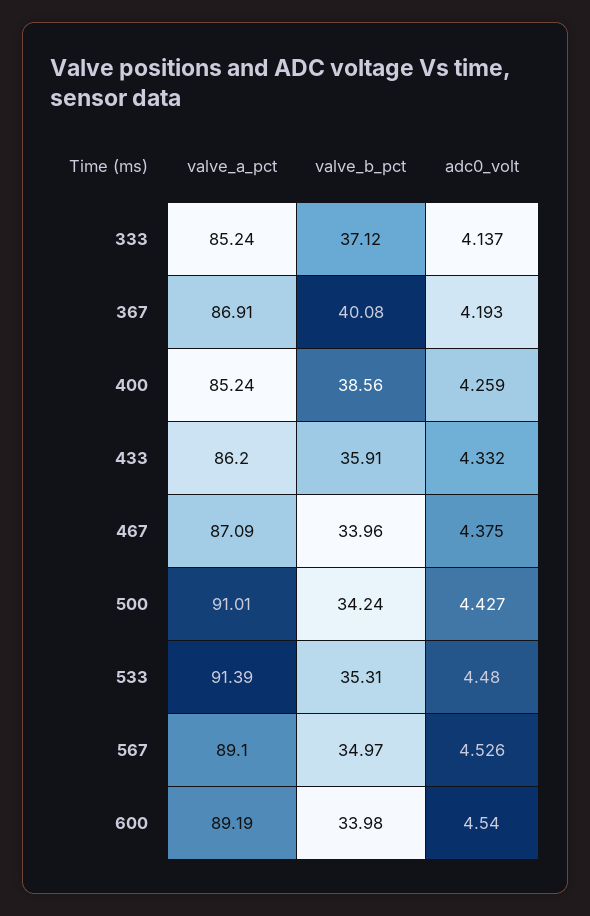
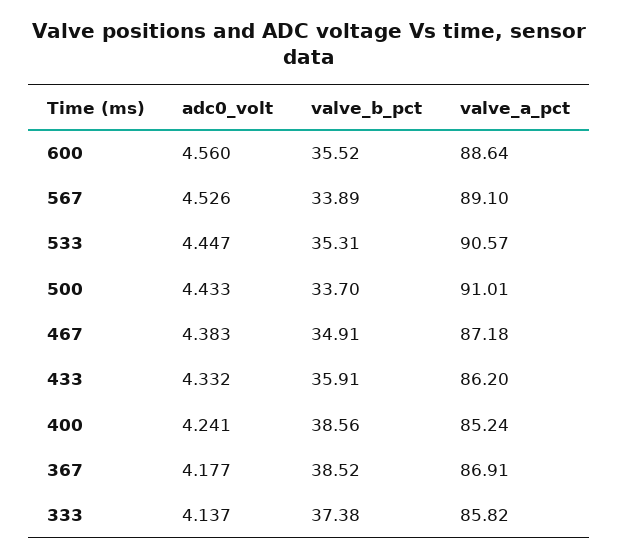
valve_a_pct, 333: 85.24 -> 85.82
valve_b_pct, 333: 37.12 -> 37.38
valve_b_pct, 367: 40.08 -> 38.52
adc0_volt, 367: 4.193 -> 4.177
adc0_volt, 400: 4.259 -> 4.241
valve_a_pct, 467: 87.09 -> 87.18
valve_b_pct, 467: 33.96 -> 34.91
adc0_volt, 467: 4.375 -> 4.383
valve_b_pct, 500: 34.24 -> 33.7
adc0_volt, 500: 4.427 -> 4.433
valve_a_pct, 533: 91.39 -> 90.57
adc0_volt, 533: 4.48 -> 4.447
valve_b_pct, 567: 34.97 -> 33.89
valve_a_pct, 600: 89.19 -> 88.64
valve_b_pct, 600: 33.98 -> 35.52
adc0_volt, 600: 4.54 -> 4.56

